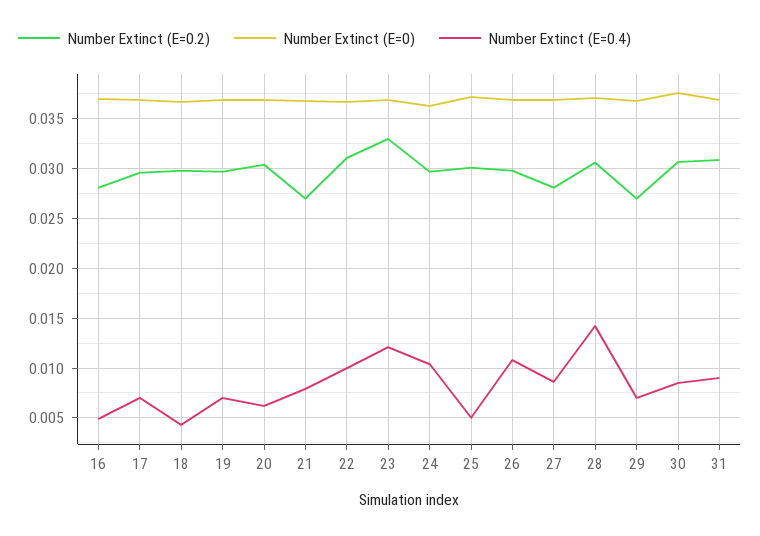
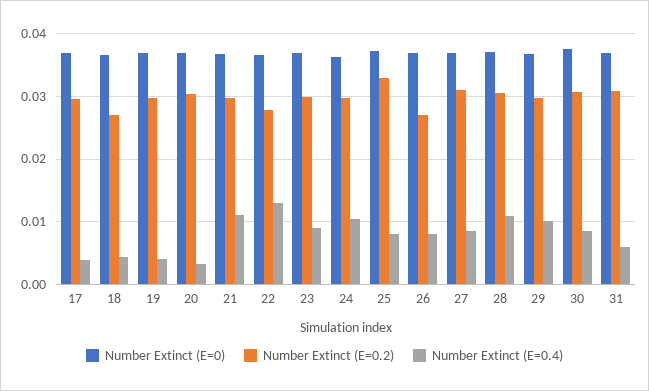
Number Extinct (E=0.2), 16: 0.028 -> none
Number Extinct (E=0), 16: 0.037 -> none
Number Extinct (E=0.4), 16: 0.005 -> none
Number Extinct (E=0.4), 17: 0.007 -> 0.004
Number Extinct (E=0.2), 18: 0.03 -> 0.027
Number Extinct (E=0.4), 19: 0.007 -> 0.004
Number Extinct (E=0.4), 20: 0.006 -> 0.003
Number Extinct (E=0.2), 21: 0.027 -> 0.03
Number Extinct (E=0.4), 21: 0.008 -> 0.011
Number Extinct (E=0.2), 22: 0.031 -> 0.028
Number Extinct (E=0.4), 22: 0.01 -> 0.013
Number Extinct (E=0.2), 23: 0.033 -> 0.03
Number Extinct (E=0.4), 23: 0.012 -> 0.009
Number Extinct (E=0.2), 25: 0.03 -> 0.033
Number Extinct (E=0.4), 25: 0.005 -> 0.008
Number Extinct (E=0.2), 26: 0.03 -> 0.027
Number Extinct (E=0.4), 26: 0.011 -> 0.008
Number Extinct (E=0.2), 27: 0.028 -> 0.031
Number Extinct (E=0.4), 28: 0.014 -> 0.011
Number Extinct (E=0.2), 29: 0.027 -> 0.03
Number Extinct (E=0.4), 29: 0.007 -> 0.01
Number Extinct (E=0.4), 31: 0.009 -> 0.006

